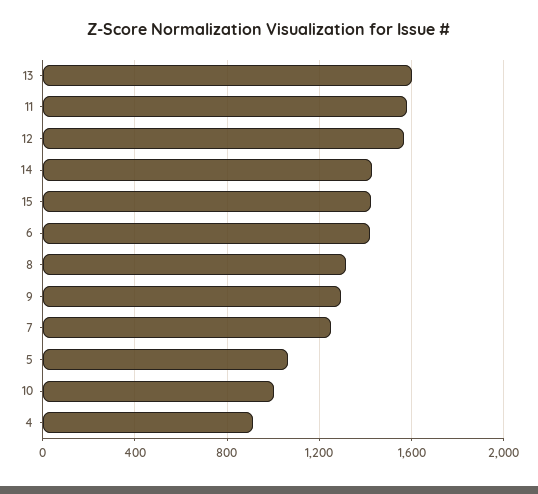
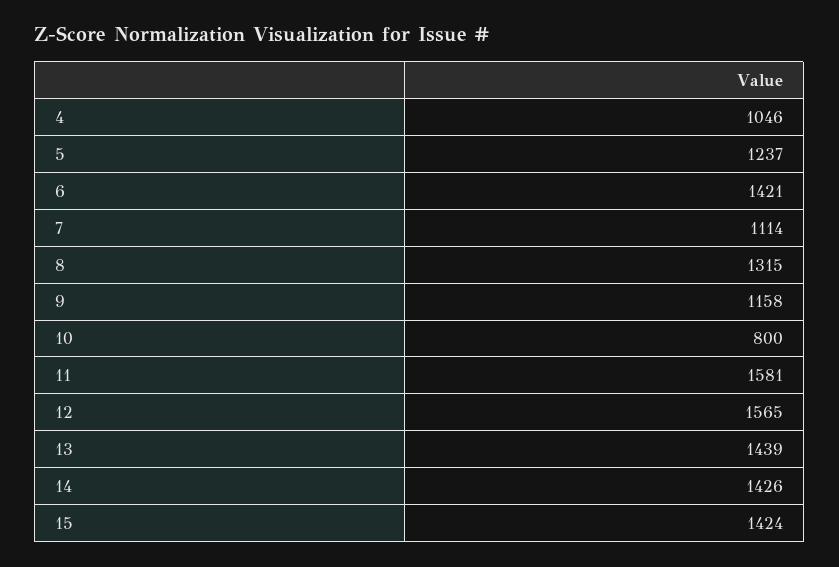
13: 1600 -> 1439
9: 1300 -> 1158
7: 1250 -> 1114
5: 1050 -> 1237
10: 1000 -> 800
4: 900 -> 1046

